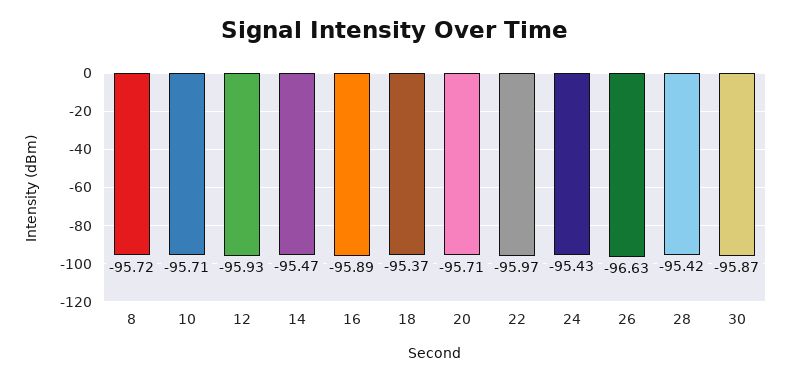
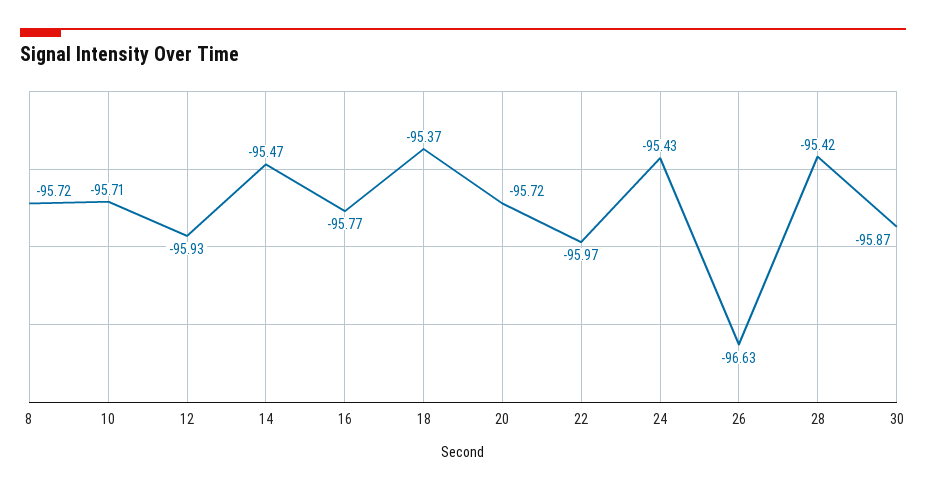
16: -95.89 -> -95.77
20: -95.71 -> -95.72

